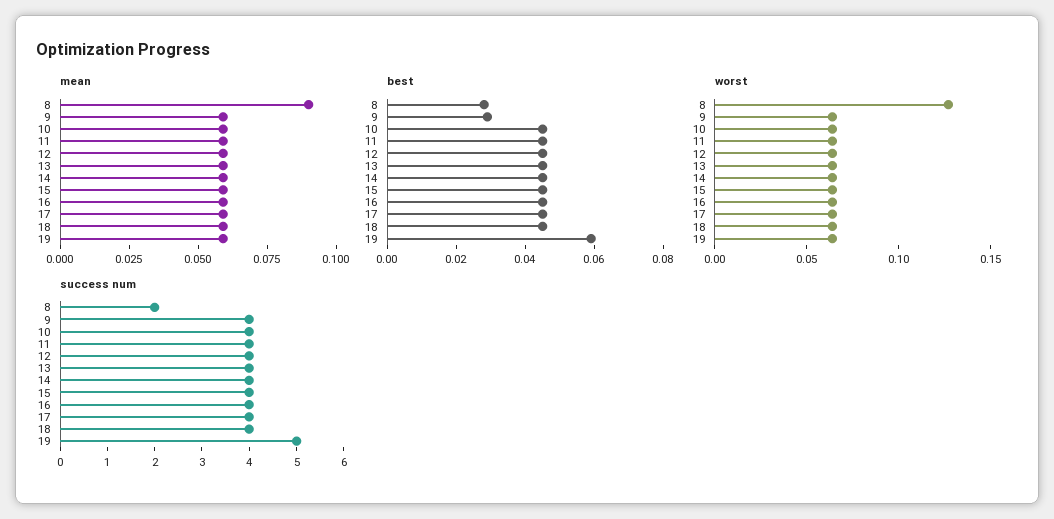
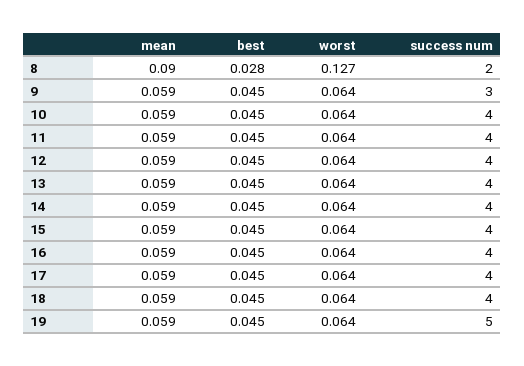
best, 9: 0.03 -> 0.045
best, 19: 0.06 -> 0.045
success num, 9: 4 -> 3

